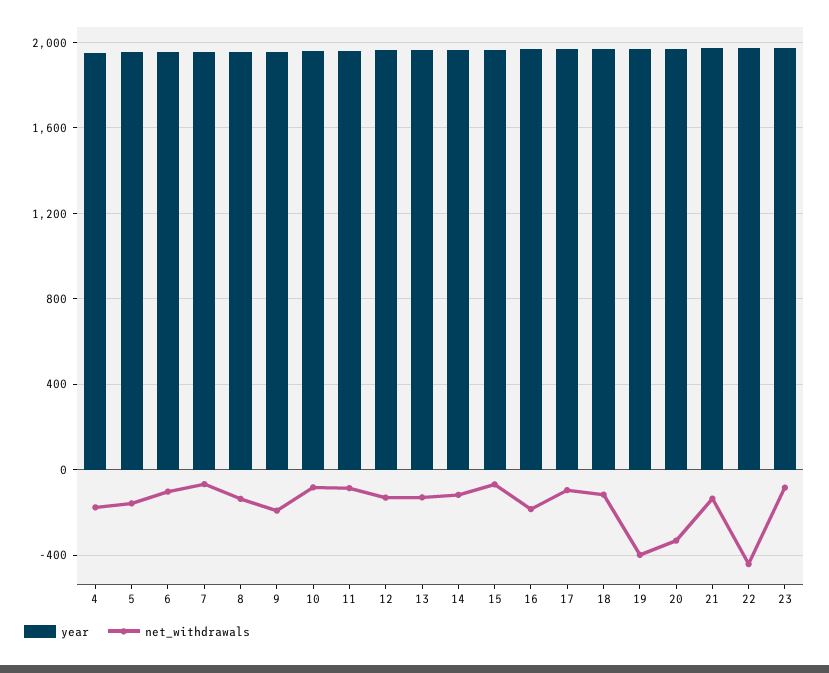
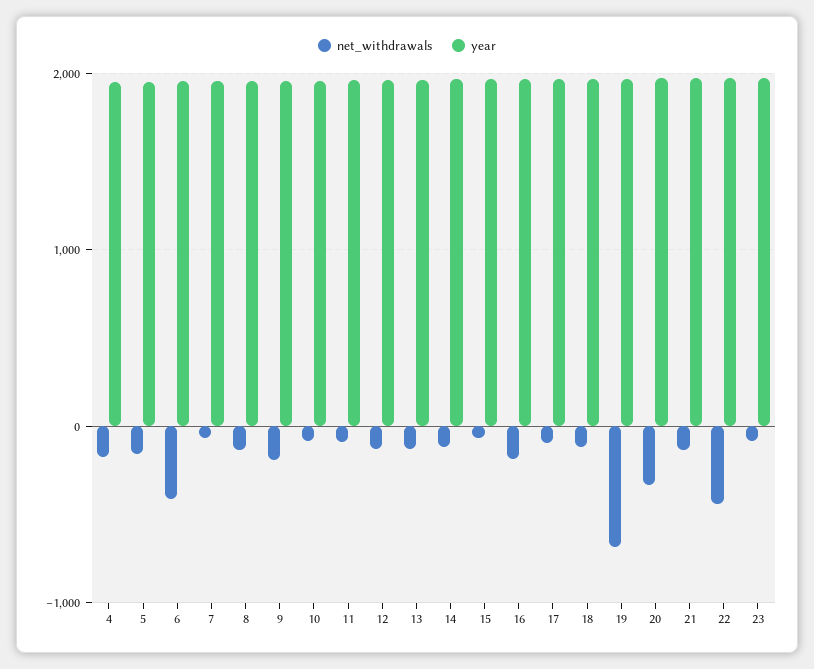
net_withdrawals, 6: -100 -> -400
net_withdrawals, 19: -400 -> -700

